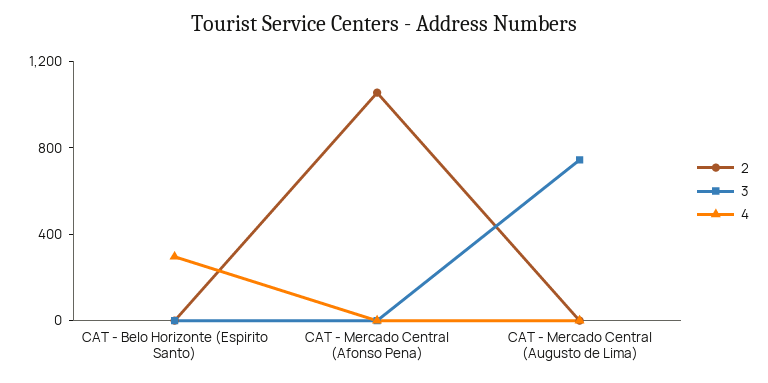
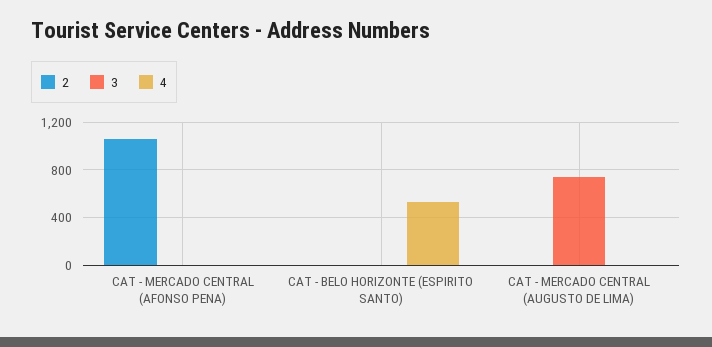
4, CAT - Belo Horizonte (Espirito Santo): 300 -> 500

